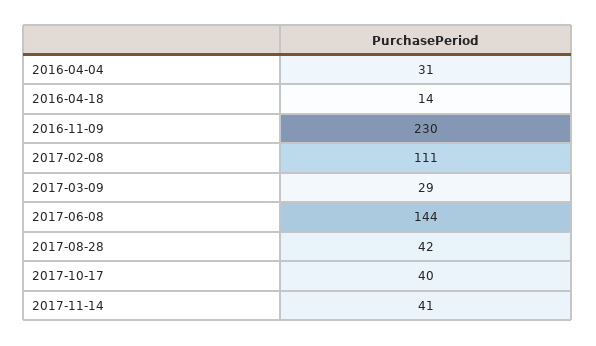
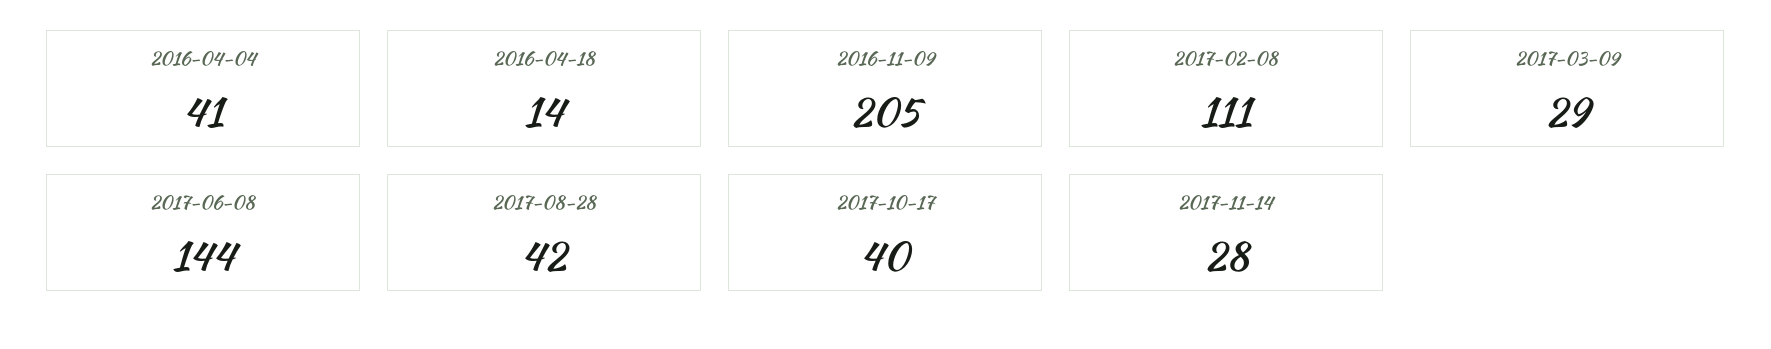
2016-04-04: 31 -> 41
2016-11-09: 230 -> 205
2017-11-14: 41 -> 28

